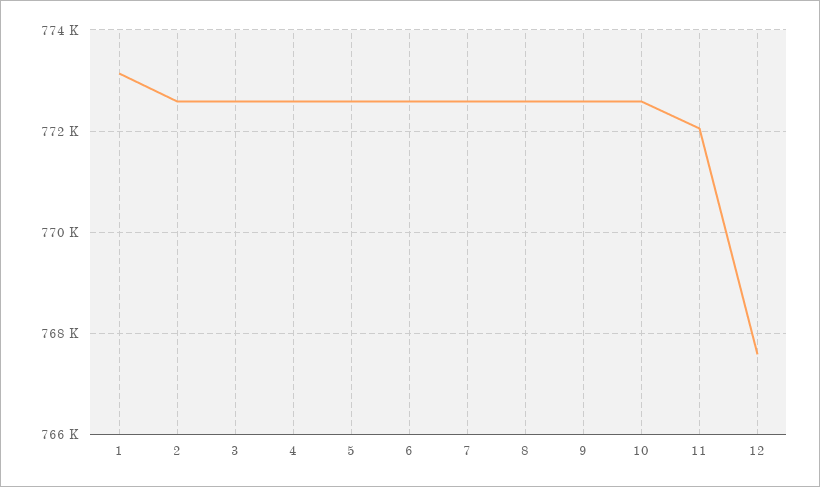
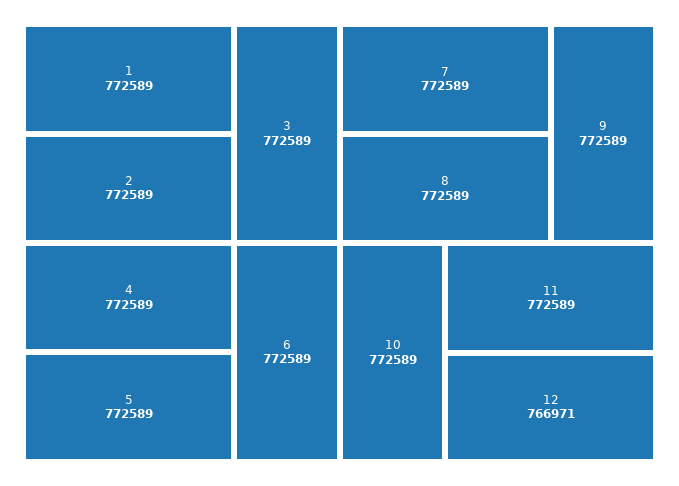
1: 773200 -> 772589
11: 772000 -> 772589
12: 767600 -> 766971

